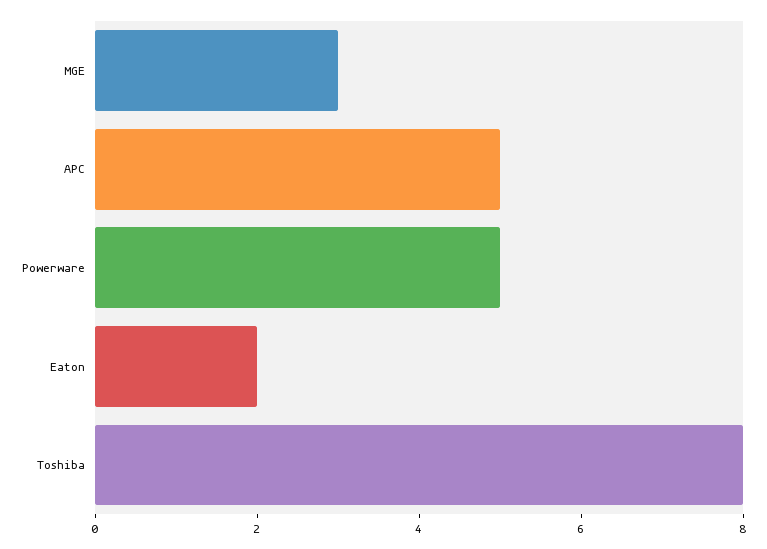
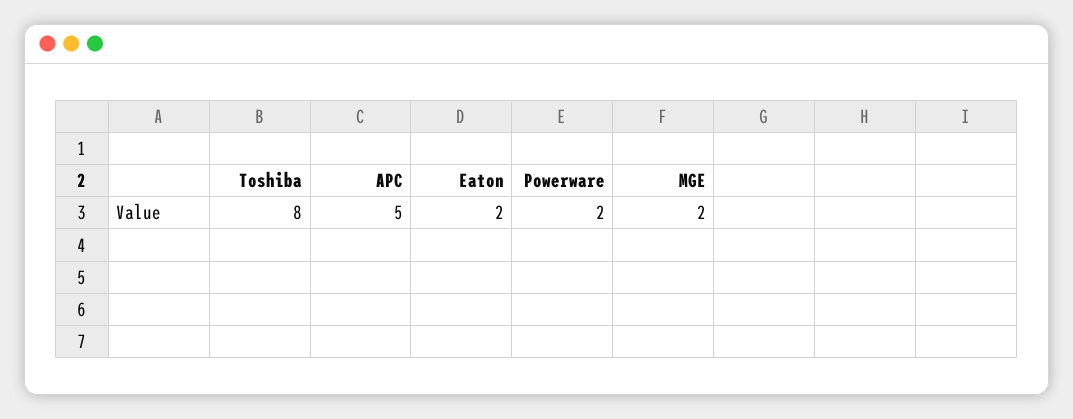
MGE: 3 -> 2
Powerware: 5 -> 2

